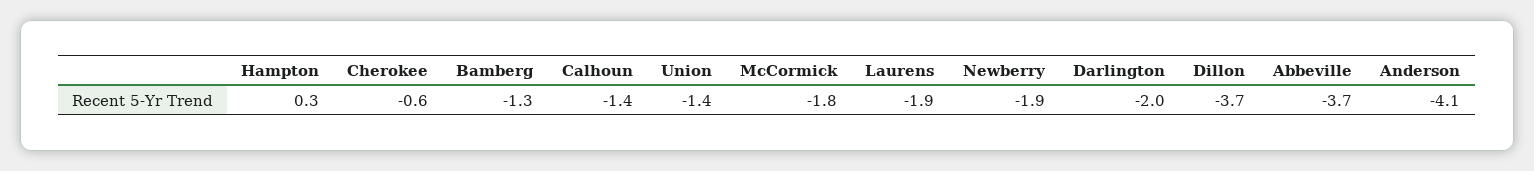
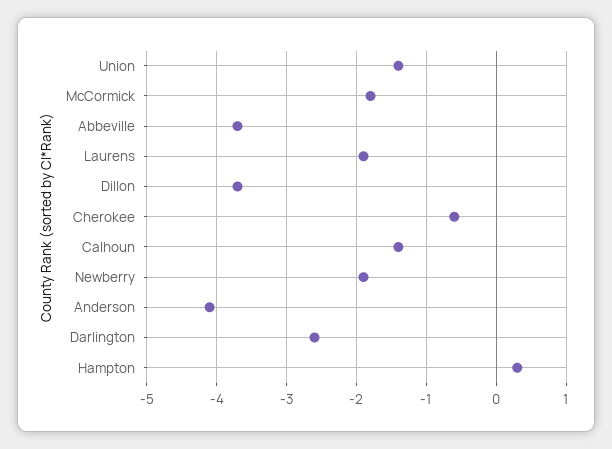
Bamberg: -1.3 -> none
Darlington: -2 -> -2.6

